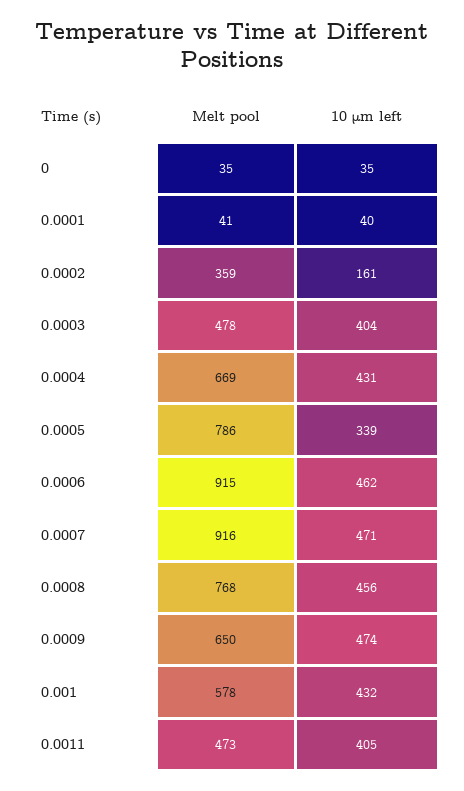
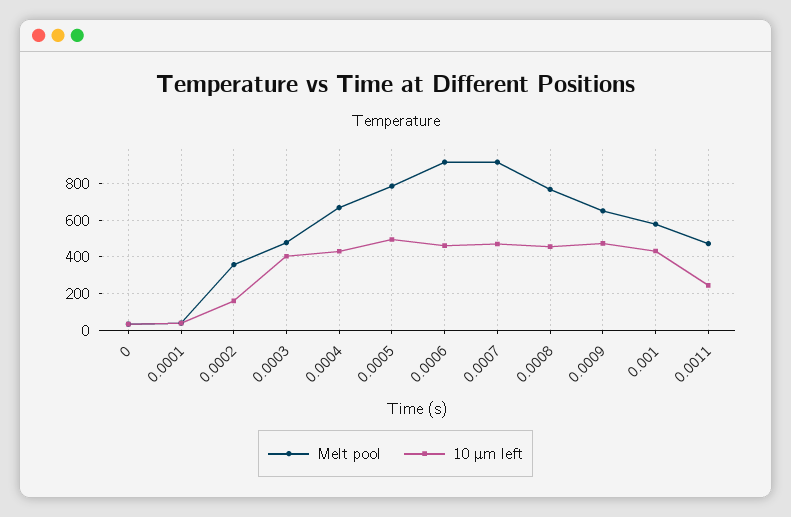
10 μm left, 0.0005: 339 -> 500
10 μm left, 0.0011: 405 -> 250

